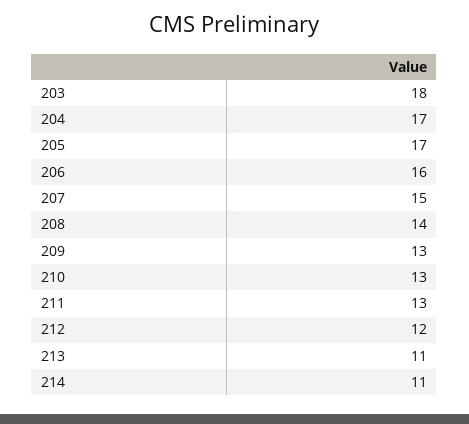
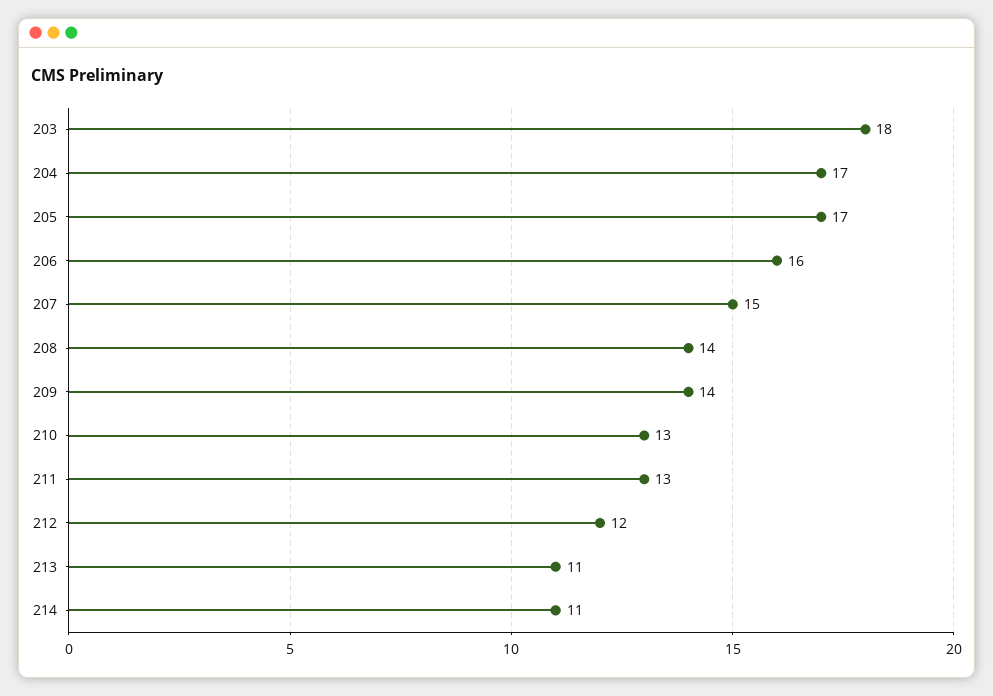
209: 13 -> 14

